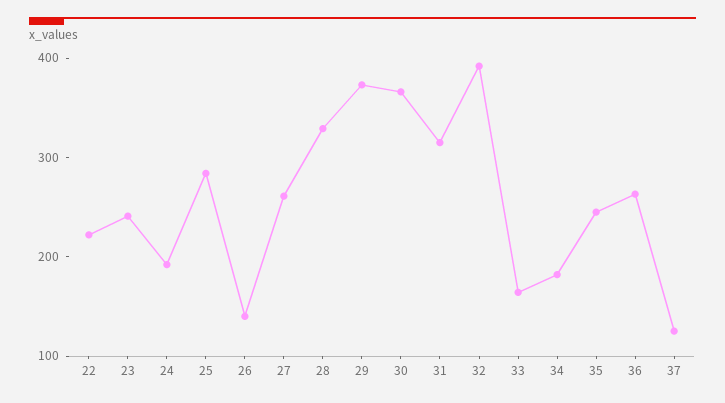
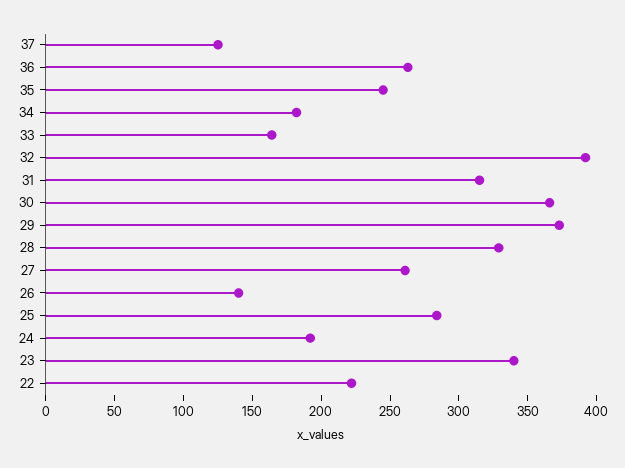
23: 240 -> 340

